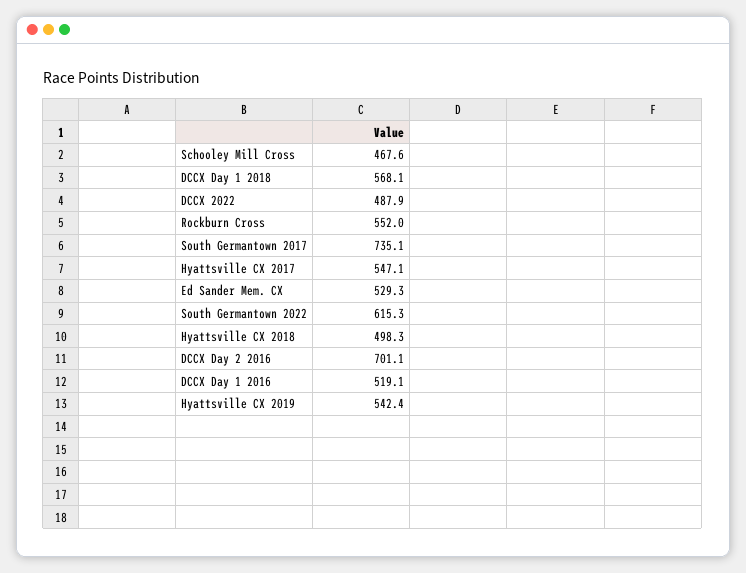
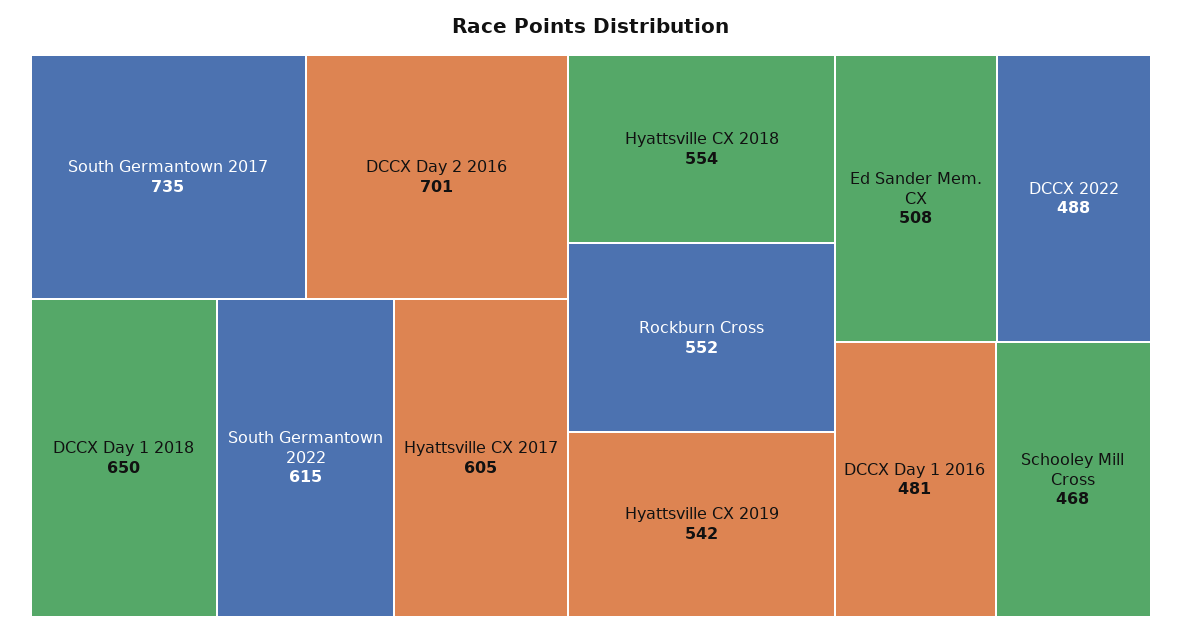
DCCX Day 1 2018: 568.1 -> 650
Hyattsville CX 2017: 547.1 -> 605
Ed Sander Mem. CX: 529.3 -> 508
Hyattsville CX 2018: 498.3 -> 554
DCCX Day 1 2016: 519.1 -> 481

